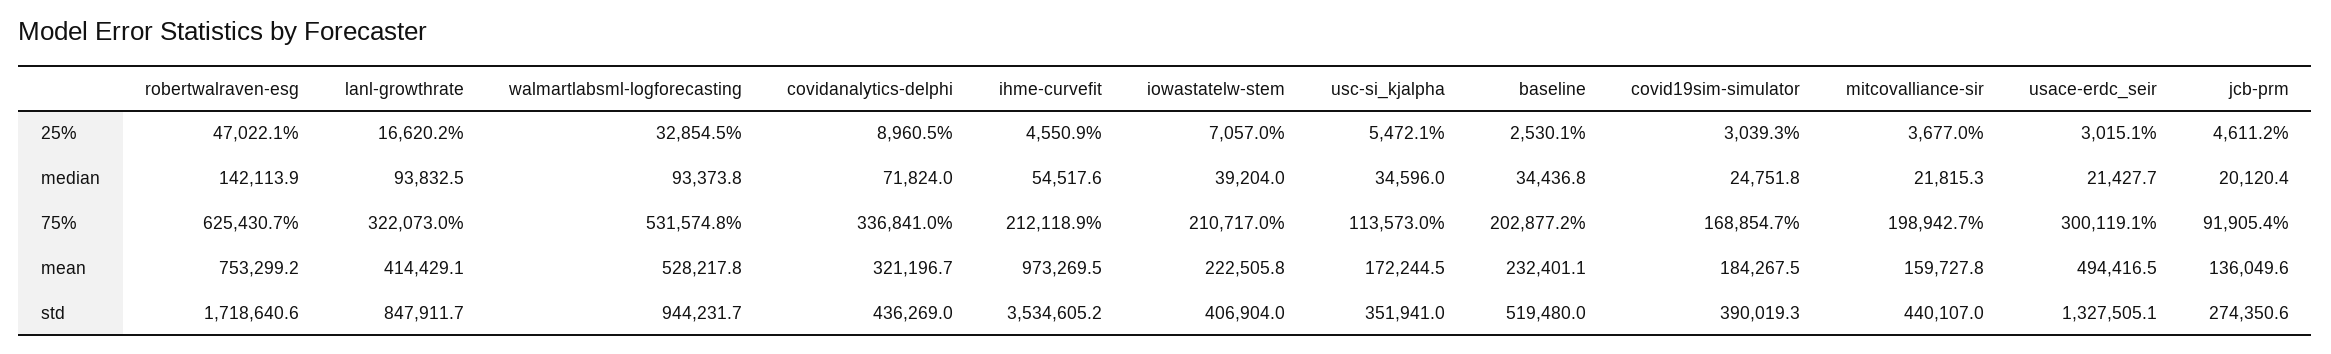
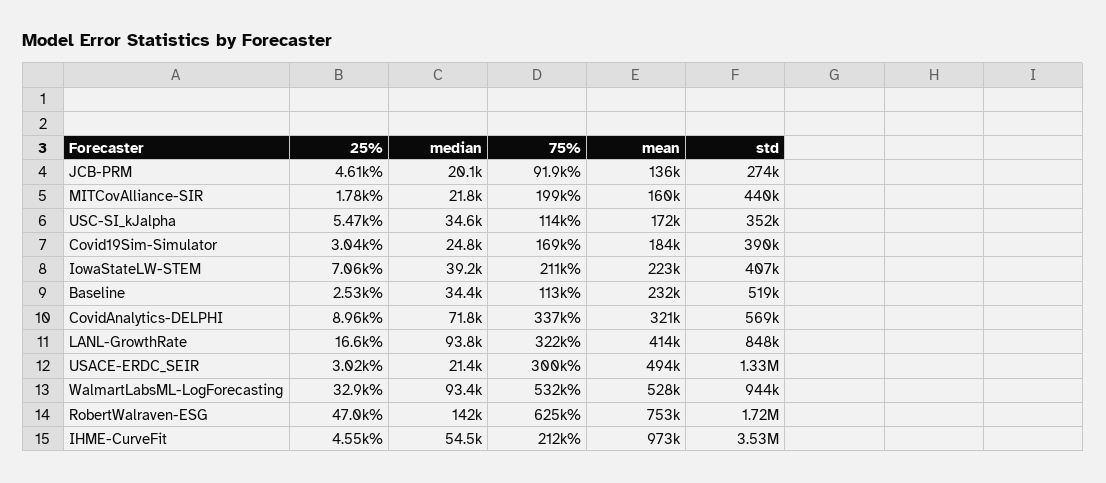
mitcovalliance-sir, 25%: 3677 -> 1780
baseline, 75%: 202877.2 -> 113000
covidanalytics-delphi, std: 436269 -> 569000

